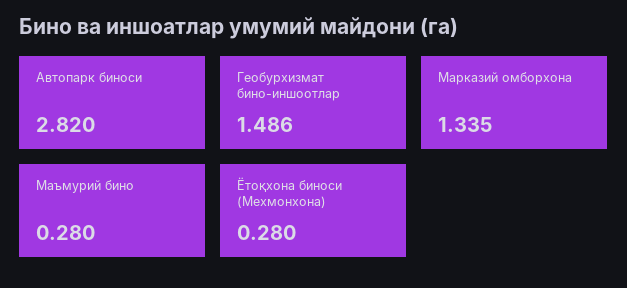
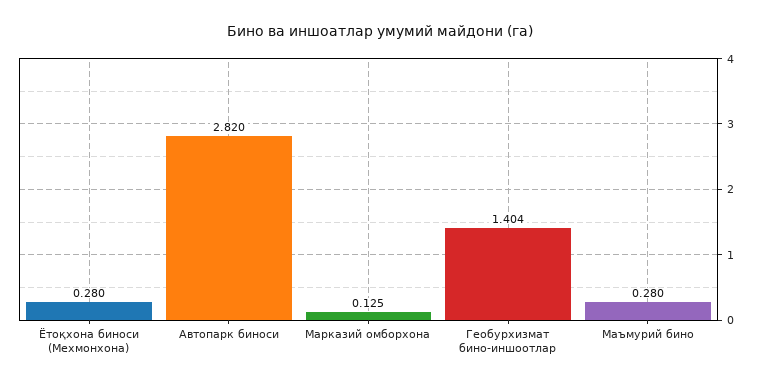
Геобурхизмат бино-иншоотлар: 1.486 -> 1.404
Марказий омборхона: 1.335 -> 0.125

